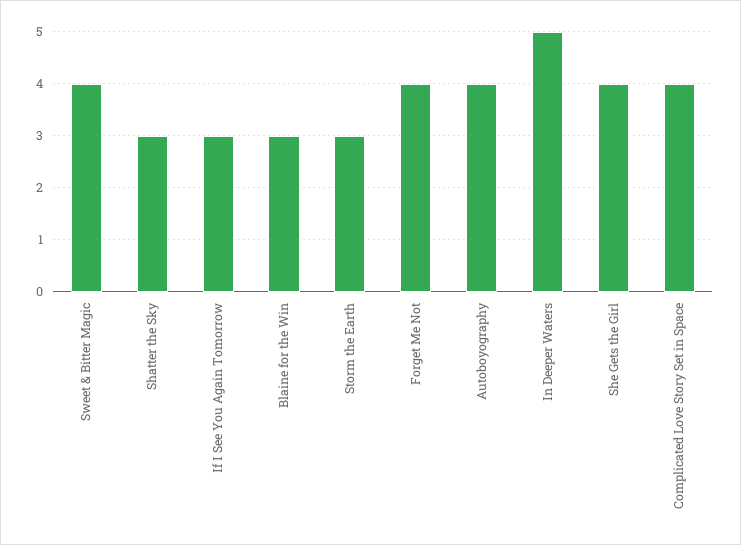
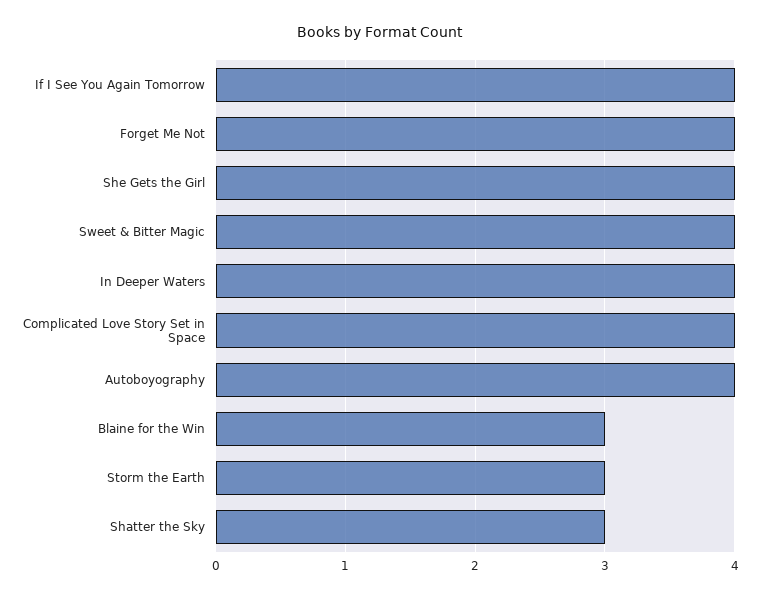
If I See You Again Tomorrow: 3 -> 4
In Deeper Waters: 5 -> 4

